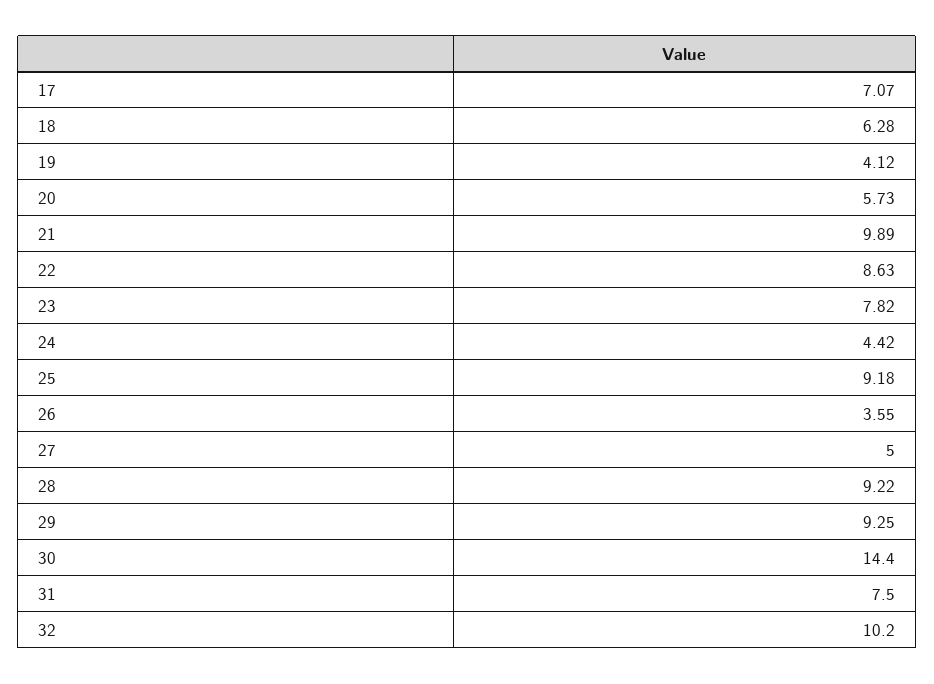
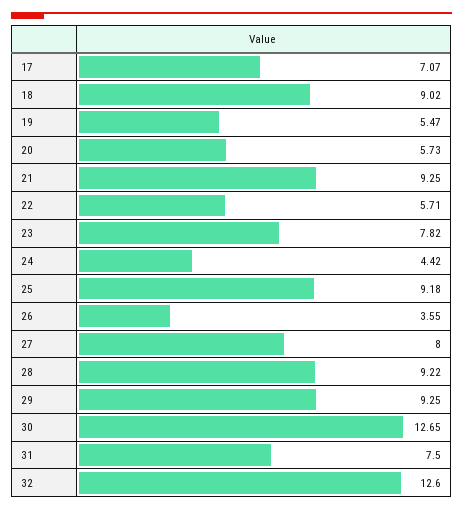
18: 6.28 -> 9.02
19: 4.12 -> 5.47
21: 9.89 -> 9.25
22: 8.63 -> 5.71
27: 5 -> 8
30: 14.4 -> 12.65
32: 10.2 -> 12.6

